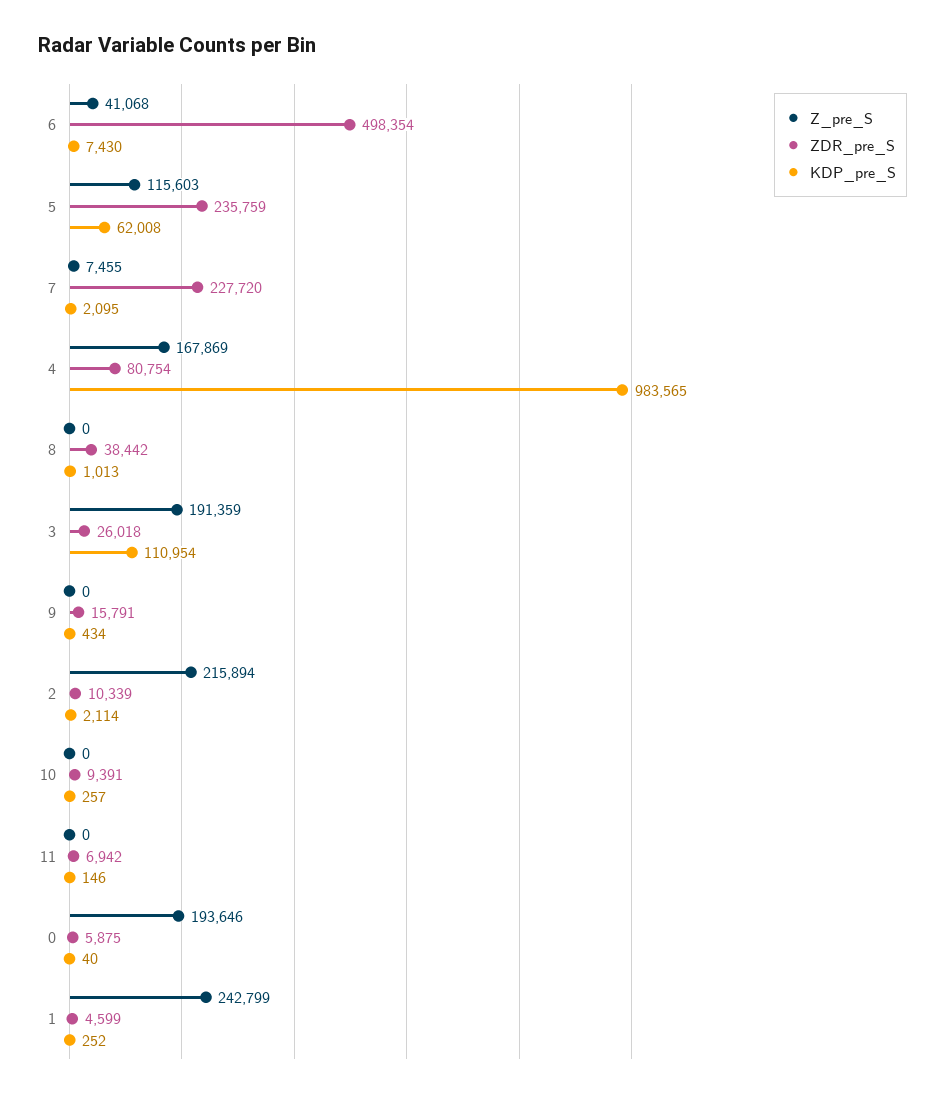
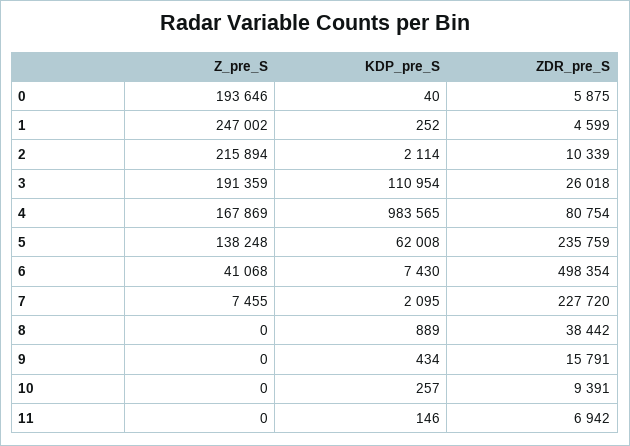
Z_pre_S, 5: 115603 -> 138248
KDP_pre_S, 8: 1013 -> 889
Z_pre_S, 1: 242799 -> 247002

